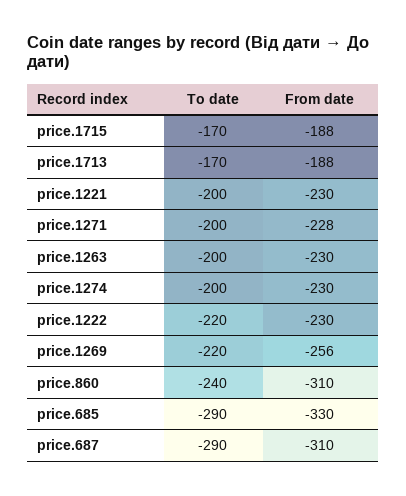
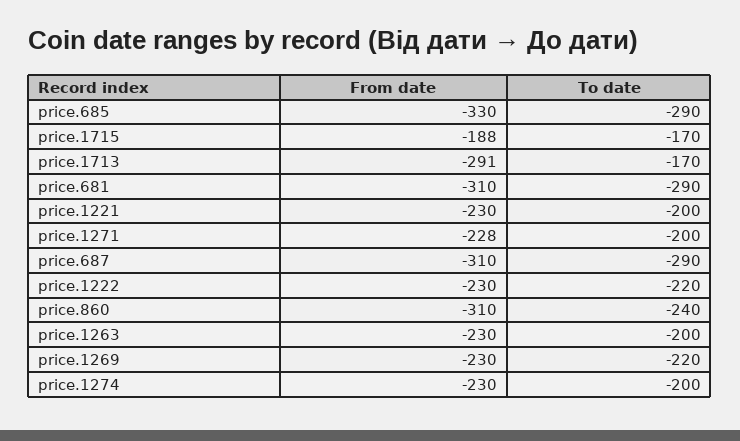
From date, price.1713: -188 -> -291
From date, price.1269: -256 -> -230
From date, price.681: none -> -310
To date, price.681: none -> -290

